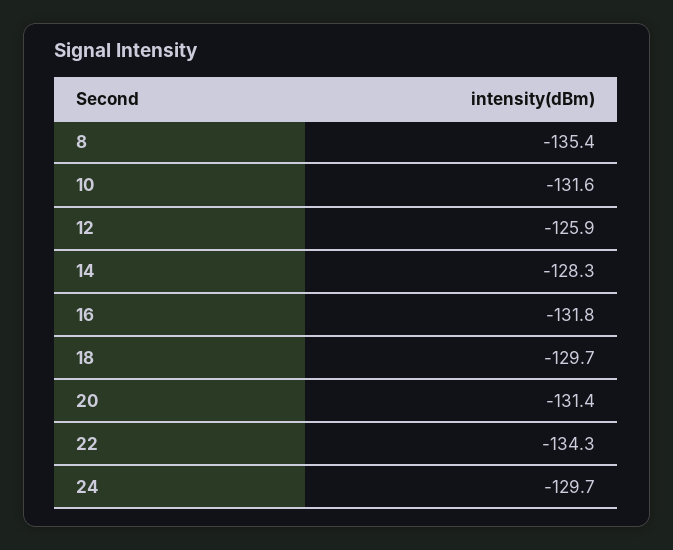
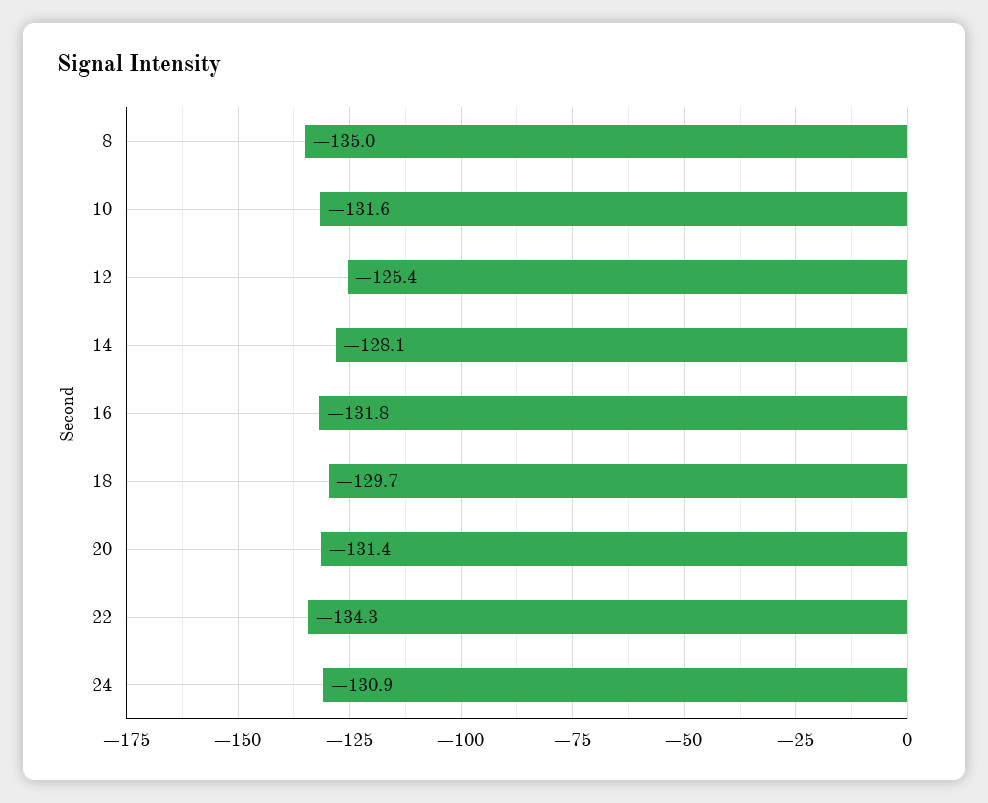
8: -135.4 -> -135
12: -125.9 -> -125.4
14: -128.3 -> -128.1
24: -129.7 -> -130.9

